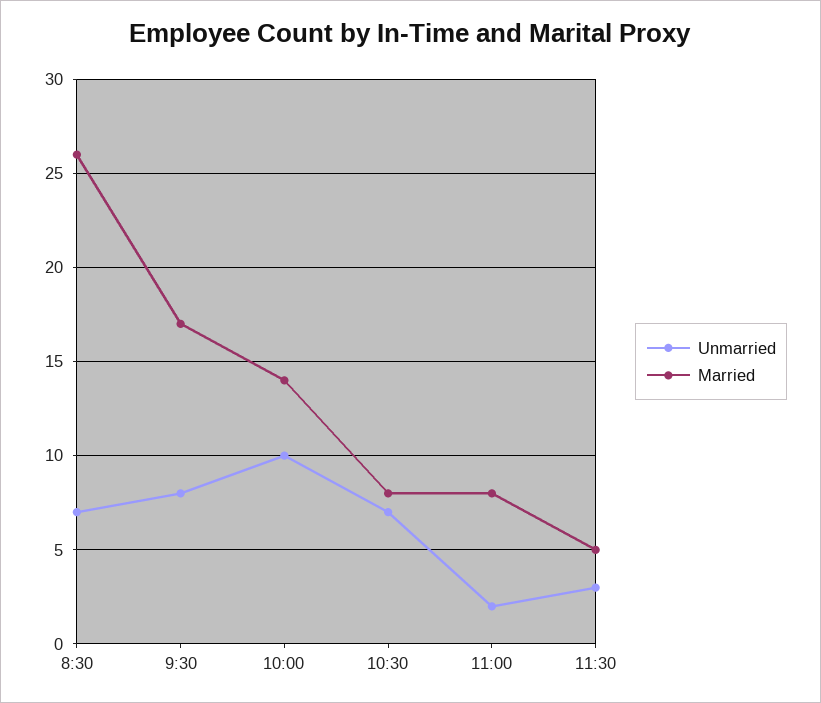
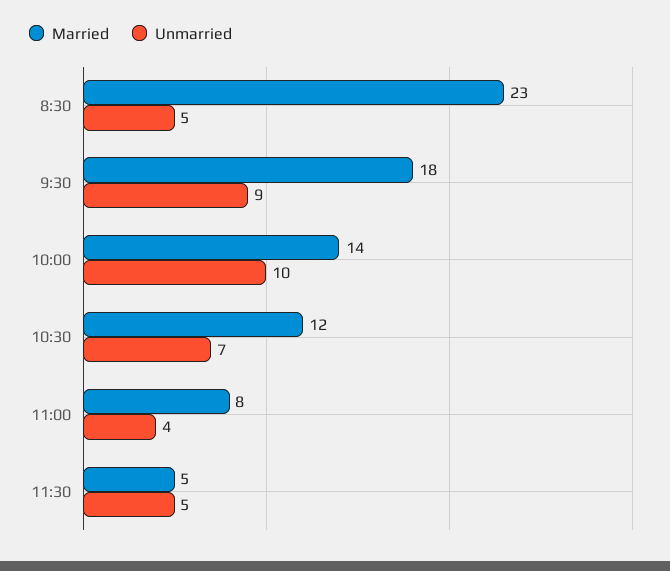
Unmarried, 8:30: 7 -> 5
Married, 8:30: 26 -> 23
Unmarried, 9:30: 8 -> 9
Married, 9:30: 17 -> 18
Married, 10:30: 8 -> 12
Unmarried, 11:00: 2 -> 4
Unmarried, 11:30: 3 -> 5

